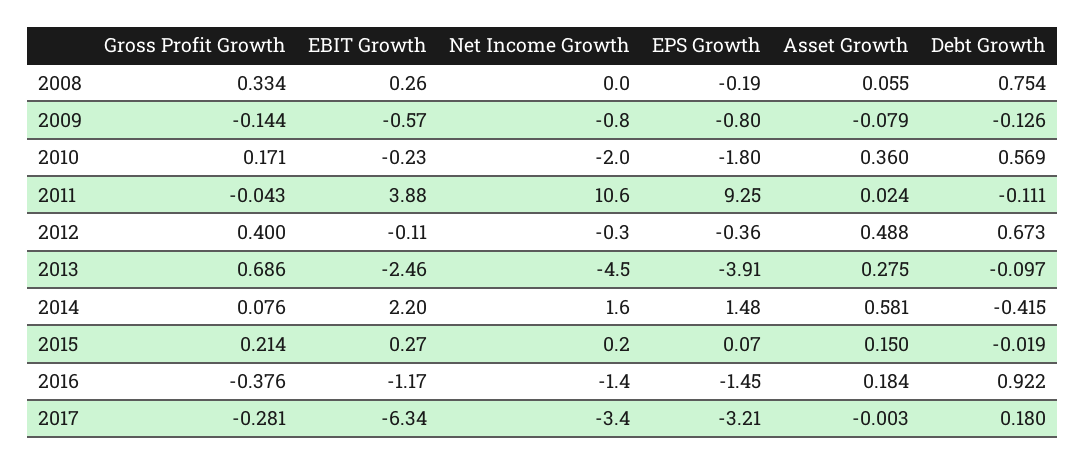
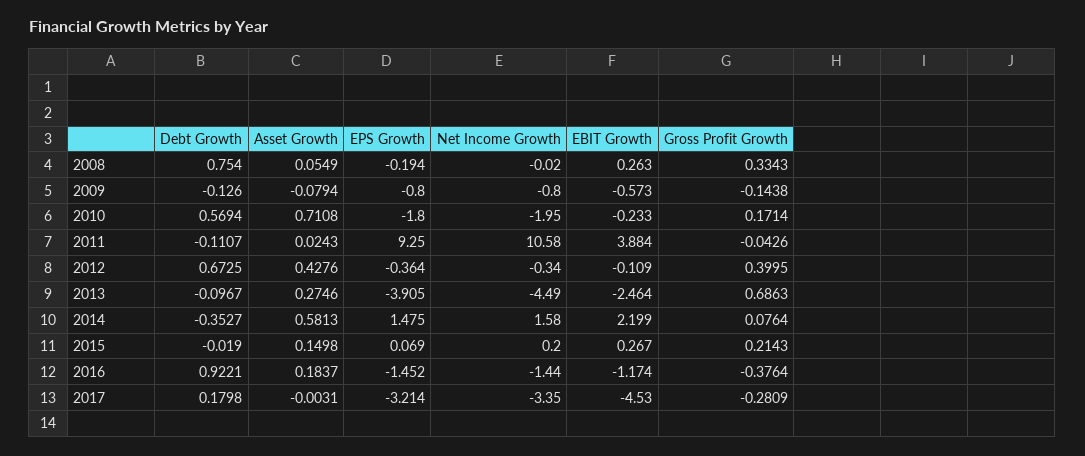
Asset Growth, 2010: 0.36 -> 0.7108
Asset Growth, 2012: 0.488 -> 0.4276
Debt Growth, 2014: -0.415 -> -0.3527
EBIT Growth, 2017: -6.34 -> -4.53

